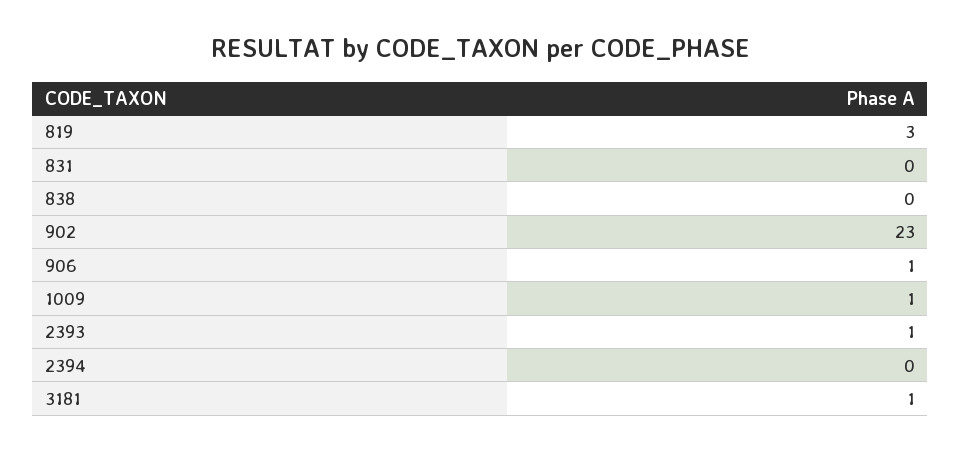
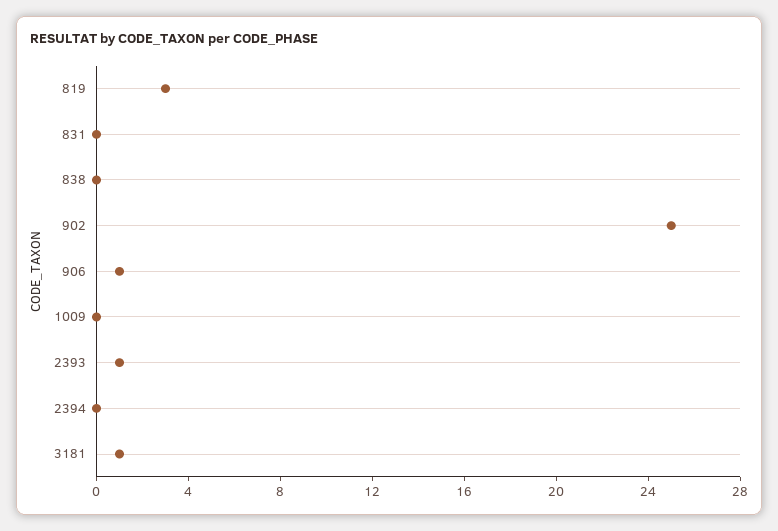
902: 23 -> 25
1009: 1 -> 0

